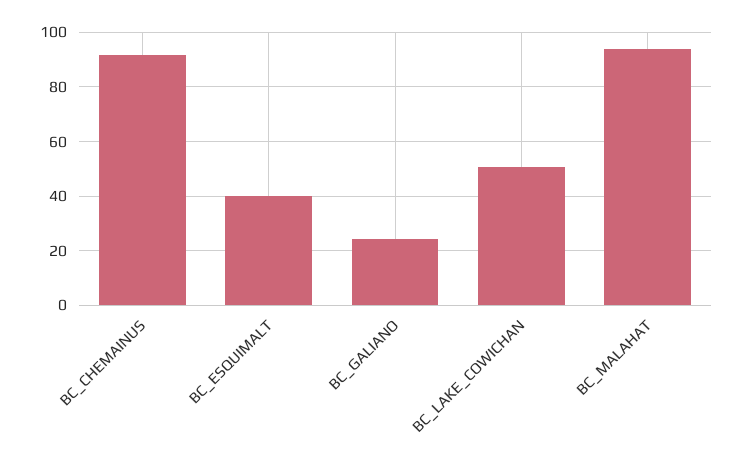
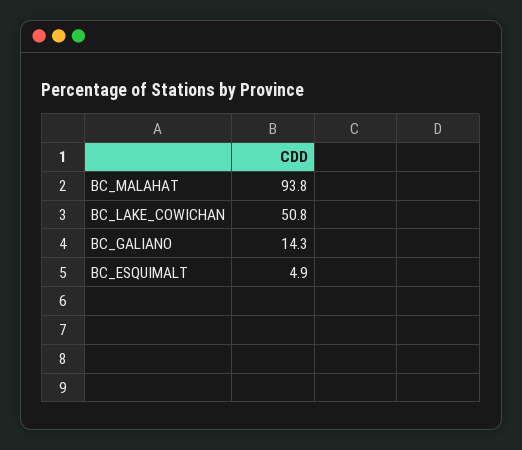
BC_CHEMAINUS: 92.5 -> none
BC_ESQUIMALT: 40 -> 4.9
BC_GALIANO: 25 -> 14.3

